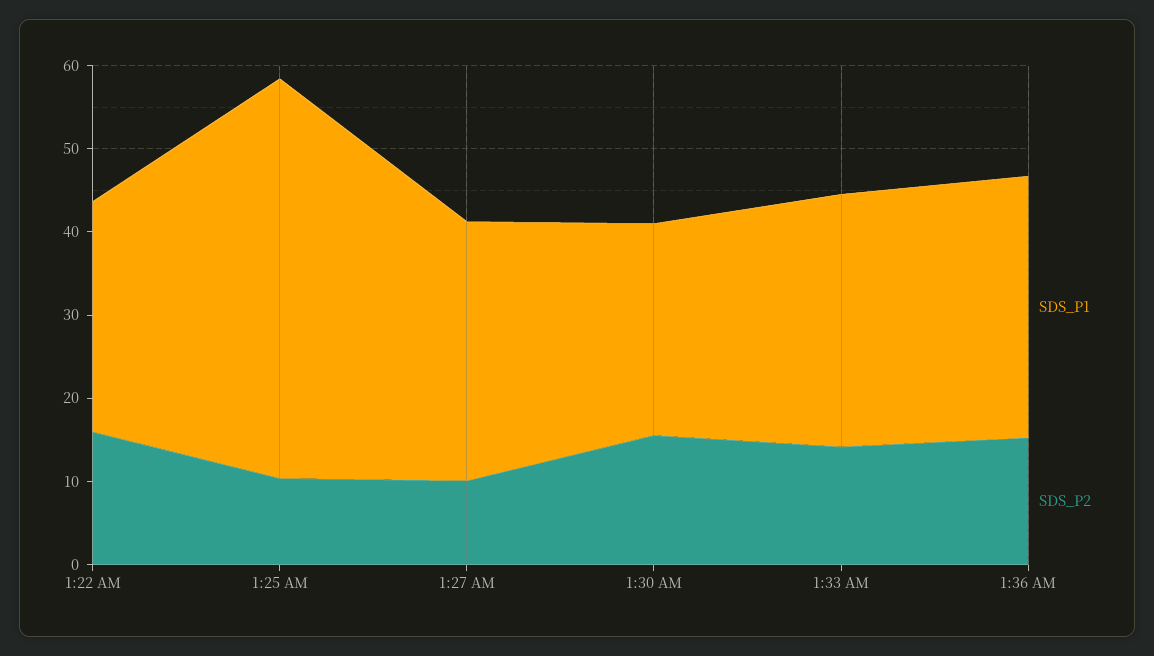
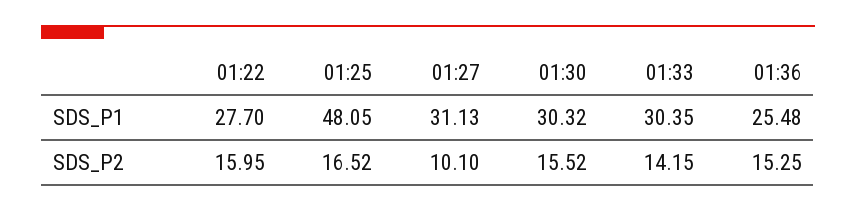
SDS_P2, 1:25 AM: 10 -> 16.52
SDS_P1, 1:30 AM: 26 -> 30.32
SDS_P1, 1:36 AM: 32 -> 25.48

